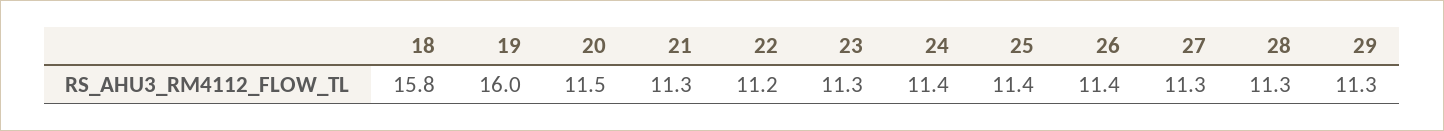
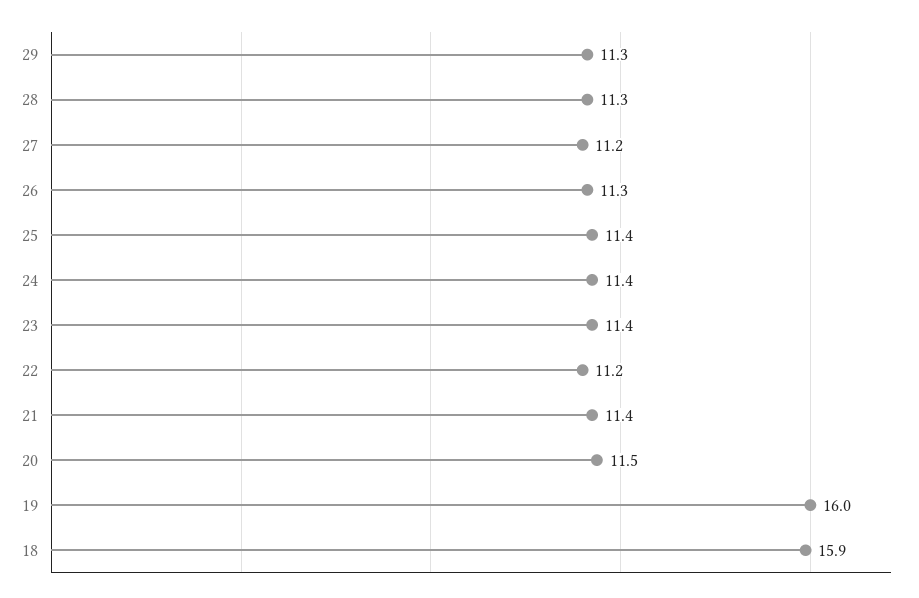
18: 15.8 -> 15.9
21: 11.3 -> 11.4
23: 11.3 -> 11.4
26: 11.4 -> 11.3
27: 11.3 -> 11.2

